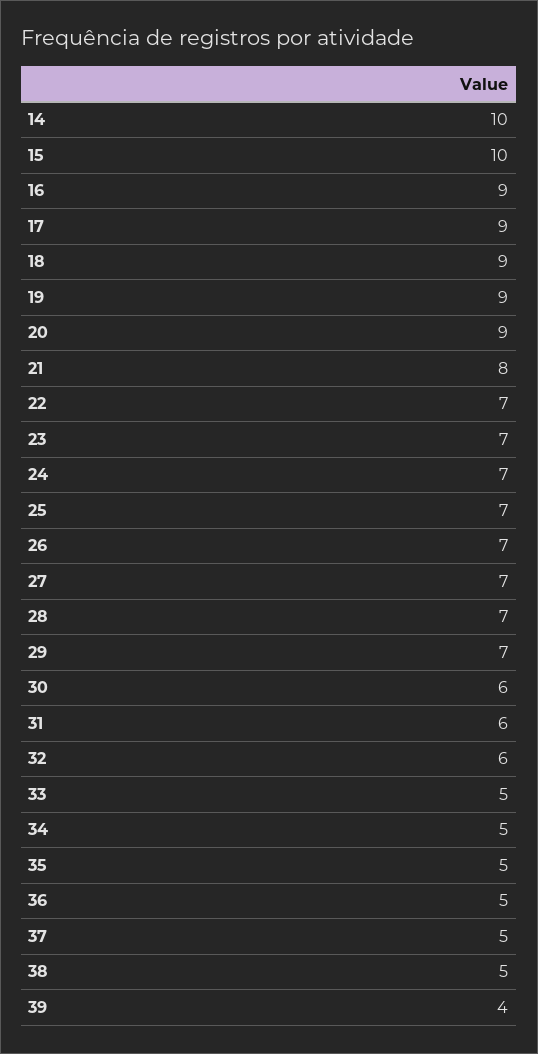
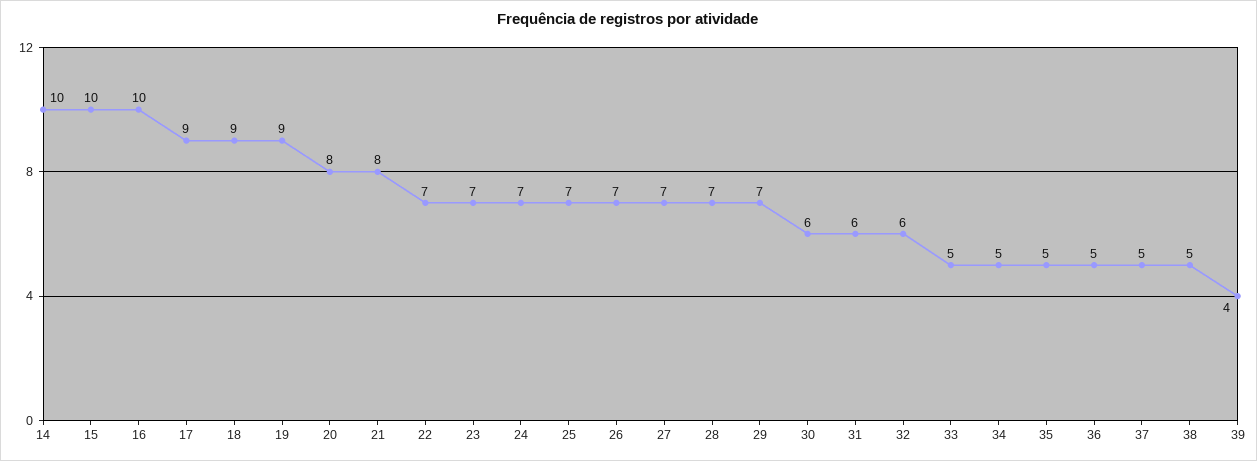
16: 9 -> 10
20: 9 -> 8

